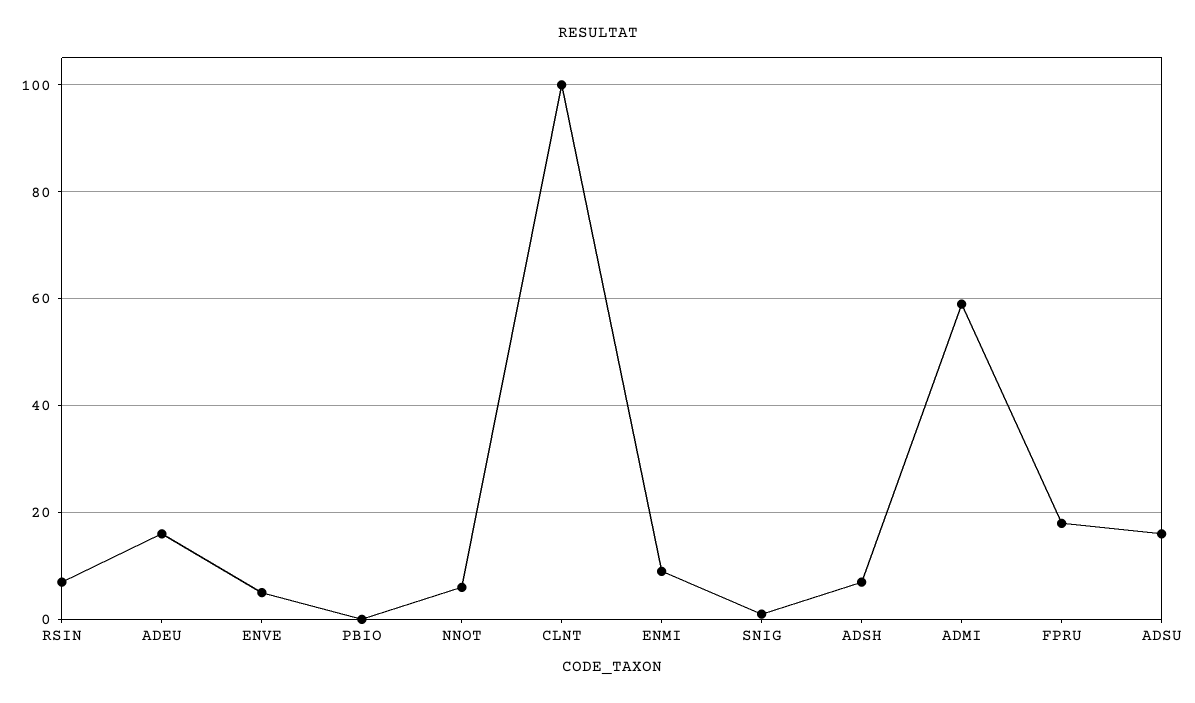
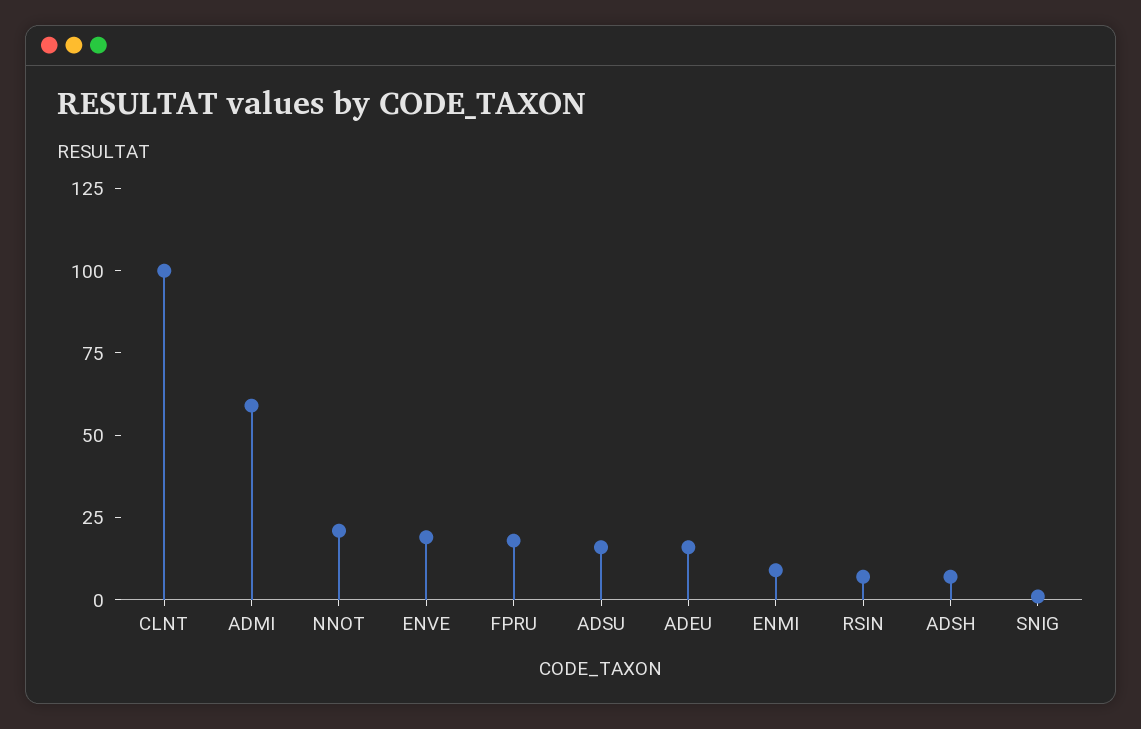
ENVE: 5 -> 20
PBIO: 0 -> none
NNOT: 5 -> 20

